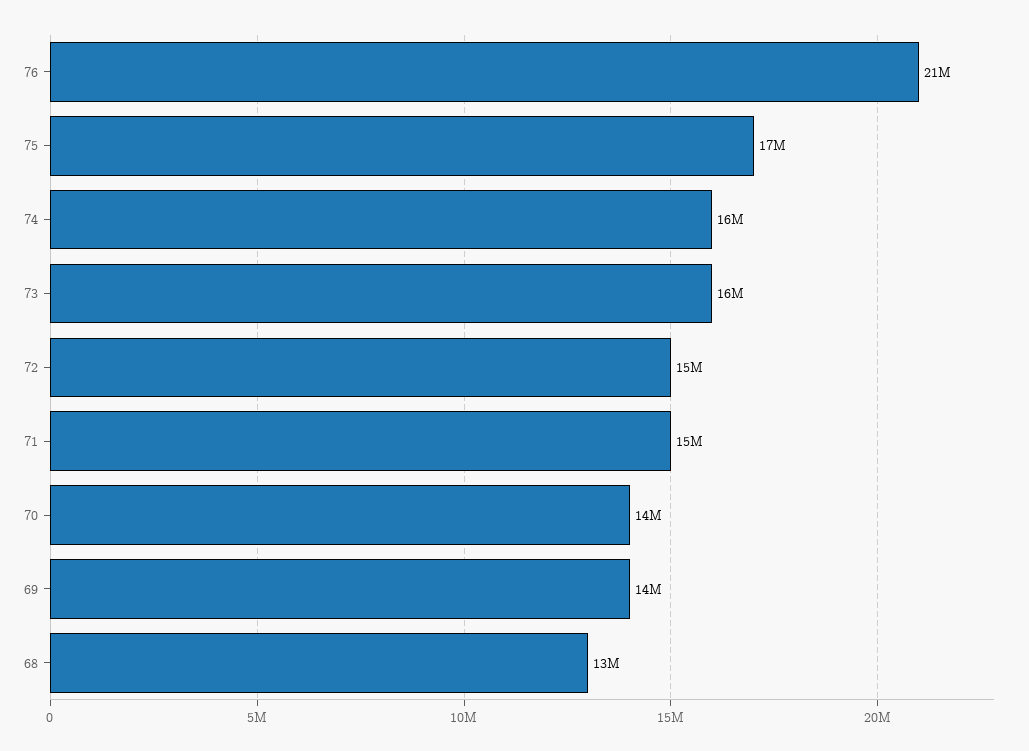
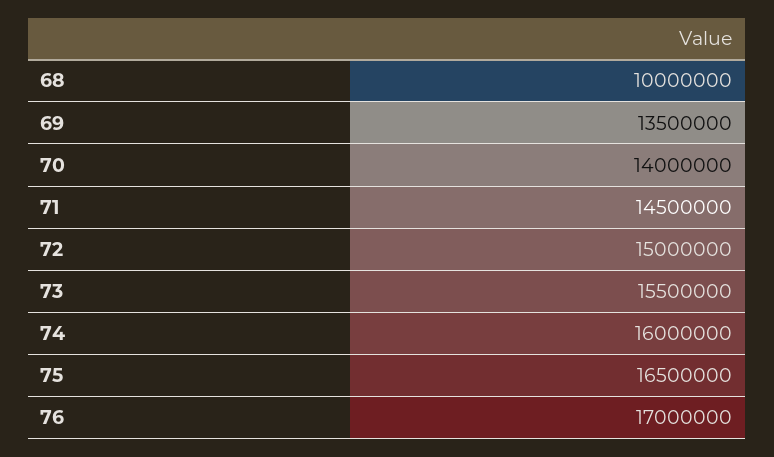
76: 21000000 -> 17000000
68: 13000000 -> 10000000

